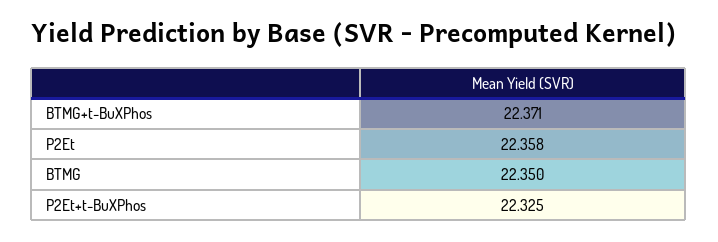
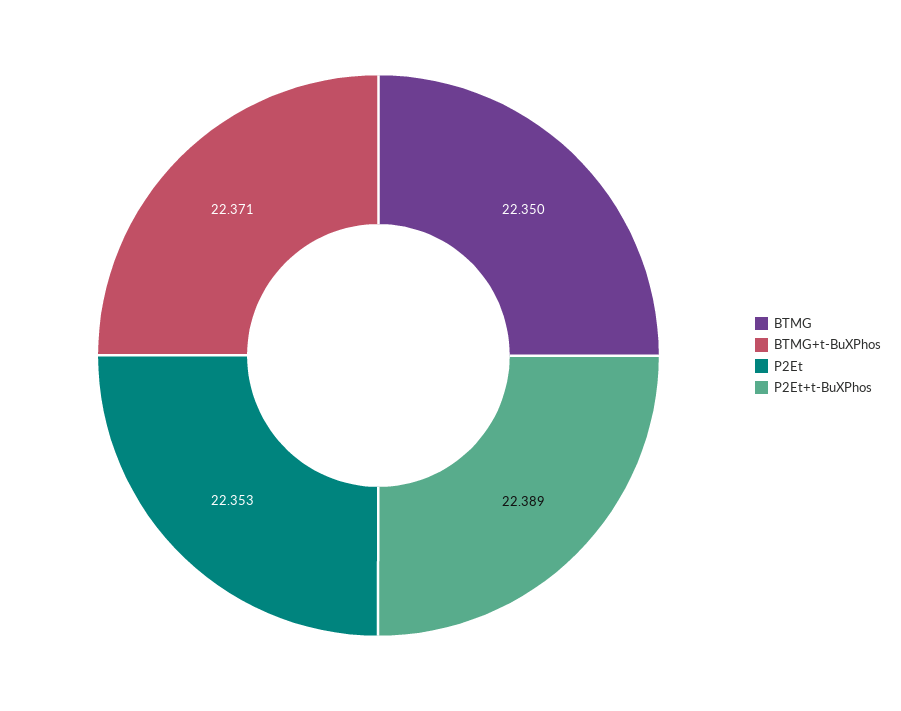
P2Et: 22.358 -> 22.353
P2Et+t-BuXPhos: 22.325 -> 22.389

